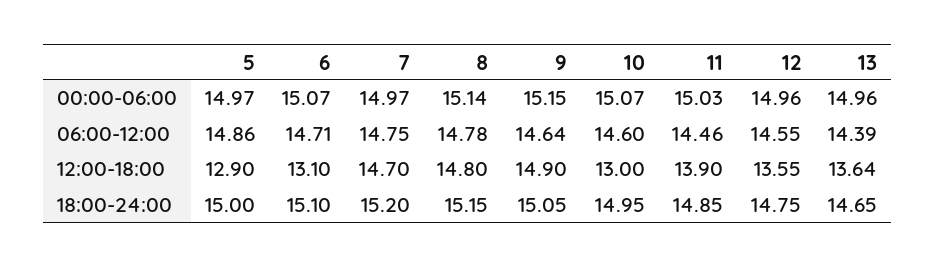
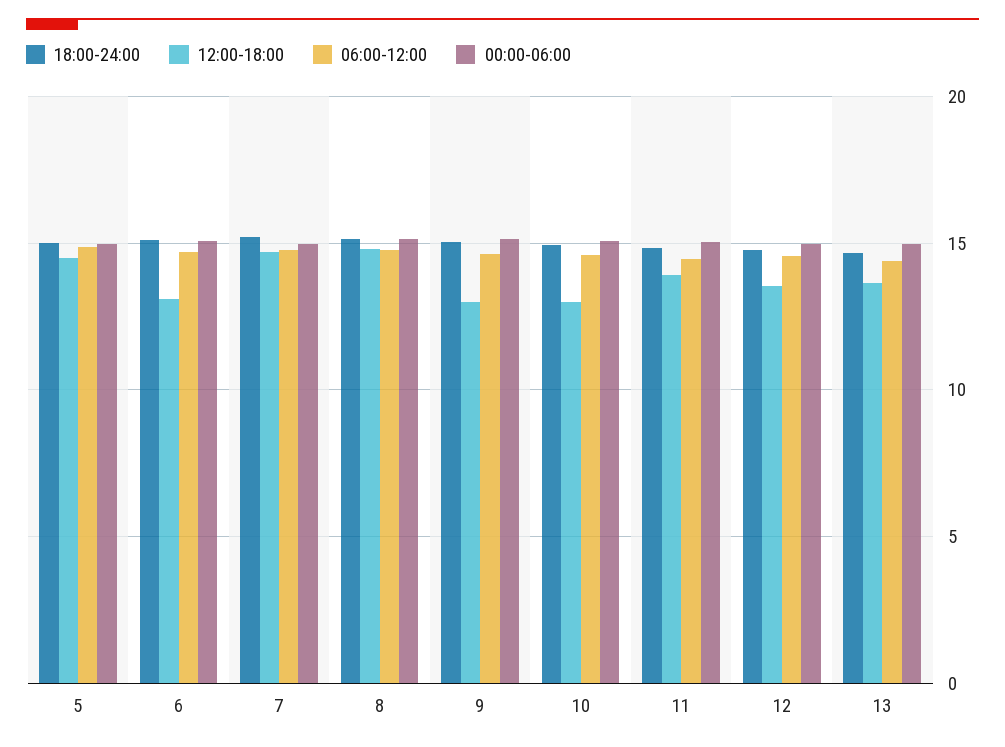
12:00-18:00, 5: 12.9 -> 14.5
12:00-18:00, 9: 14.9 -> 13

